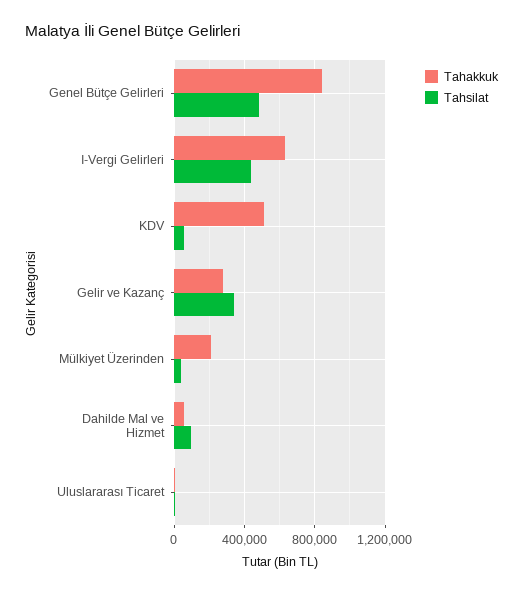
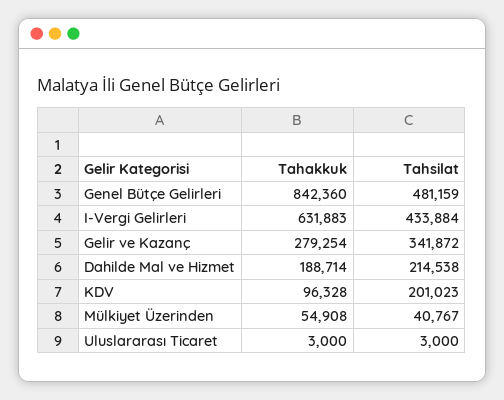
Tahakkuk, KDV: 500000 -> 96328
Tahsilat, KDV: 50000 -> 201023
Tahakkuk, Mülkiyet Üzerinden: 200000 -> 54908
Tahakkuk, Dahilde Mal ve Hizmet: 50000 -> 188714
Tahsilat, Dahilde Mal ve Hizmet: 100000 -> 214538

